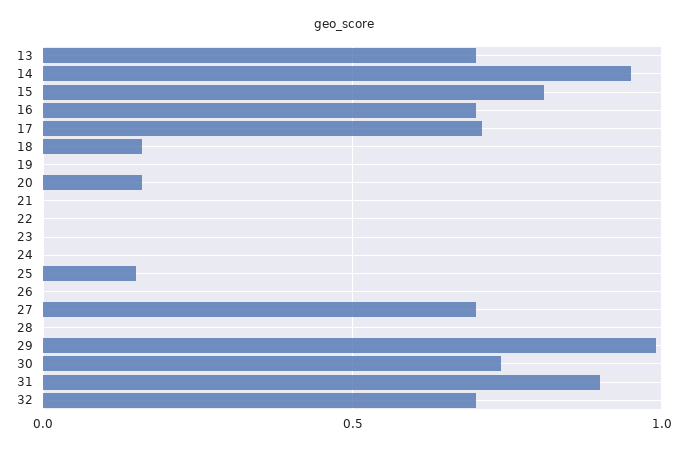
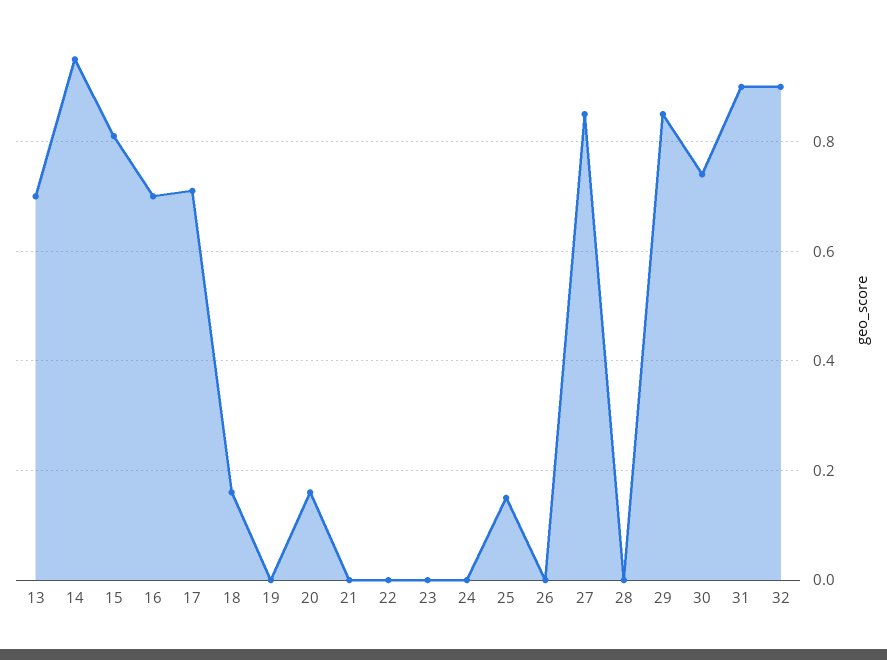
27: 0.7 -> 0.85
29: 1 -> 0.85
32: 0.7 -> 0.9

